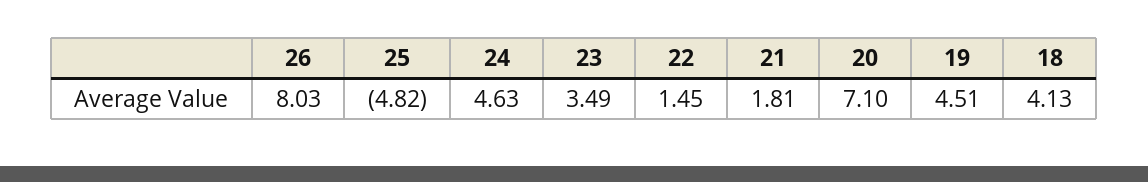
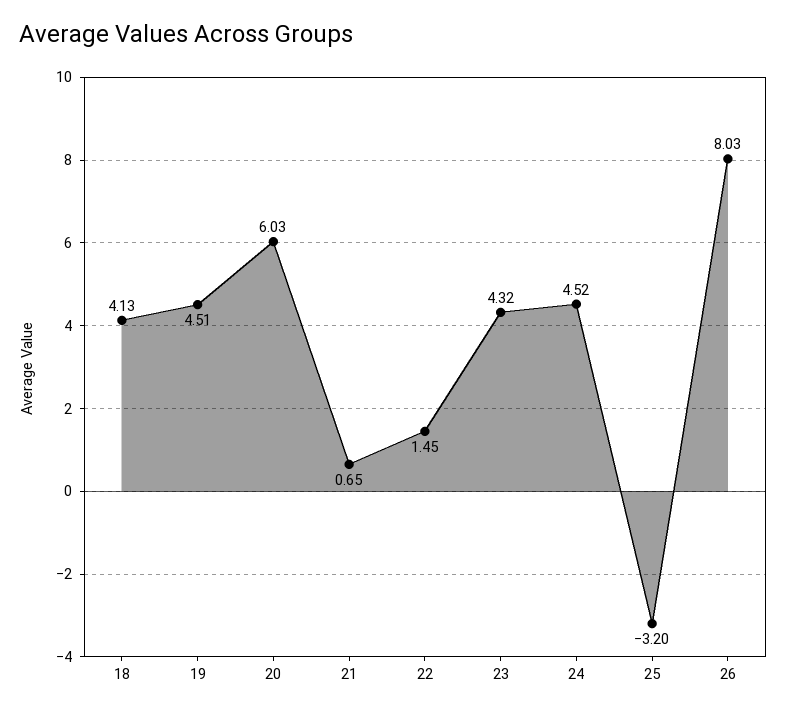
25: -4.82 -> -3.2
24: 4.63 -> 4.52
23: 3.49 -> 4.32
21: 1.81 -> 0.65
20: 7.1 -> 6.03

